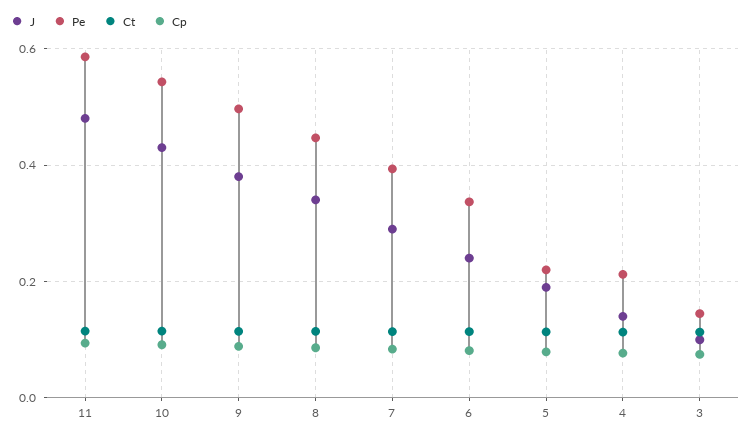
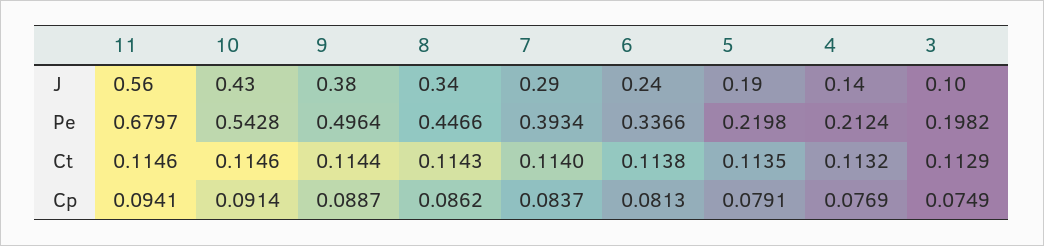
J, 11: 0.48 -> 0.56
Pe, 11: 0.58 -> 0.6797
Pe, 3: 0.14 -> 0.1982

